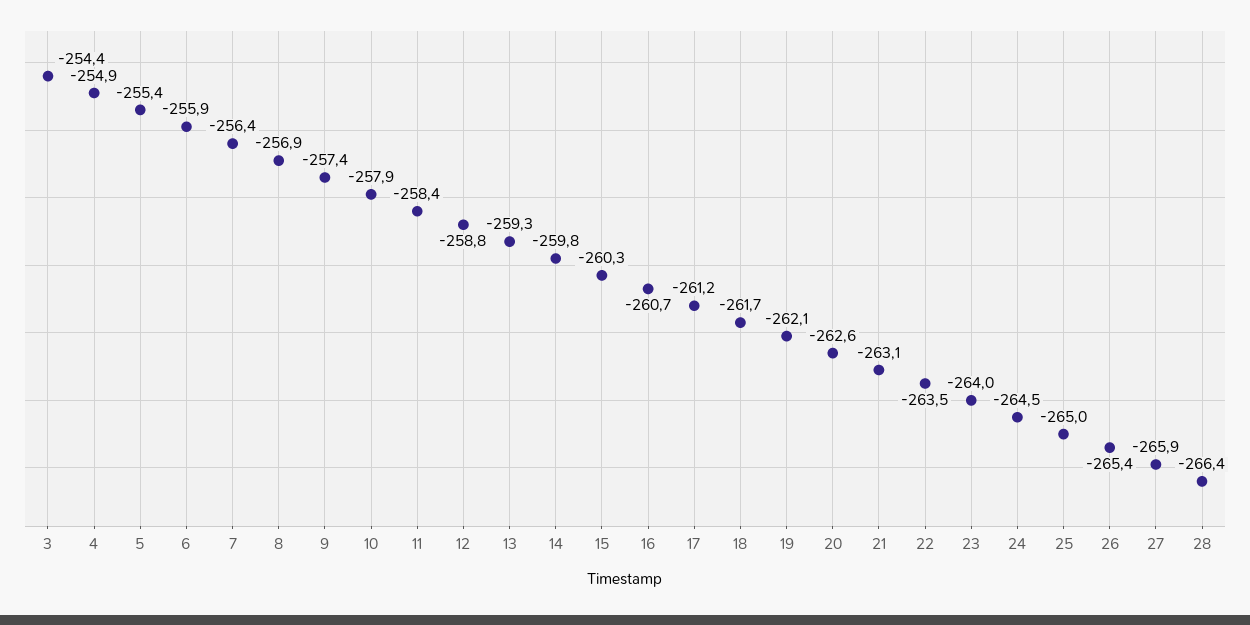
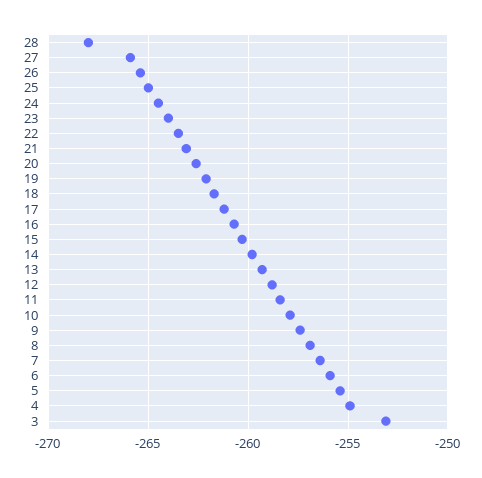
3: -254.4 -> -253
28: -266.4 -> -268

